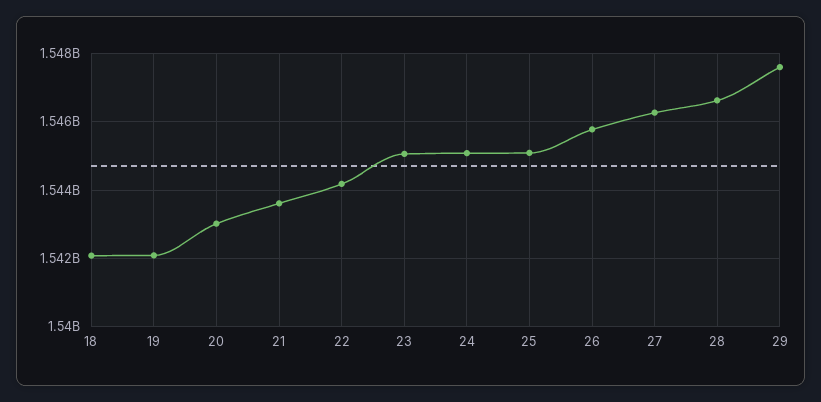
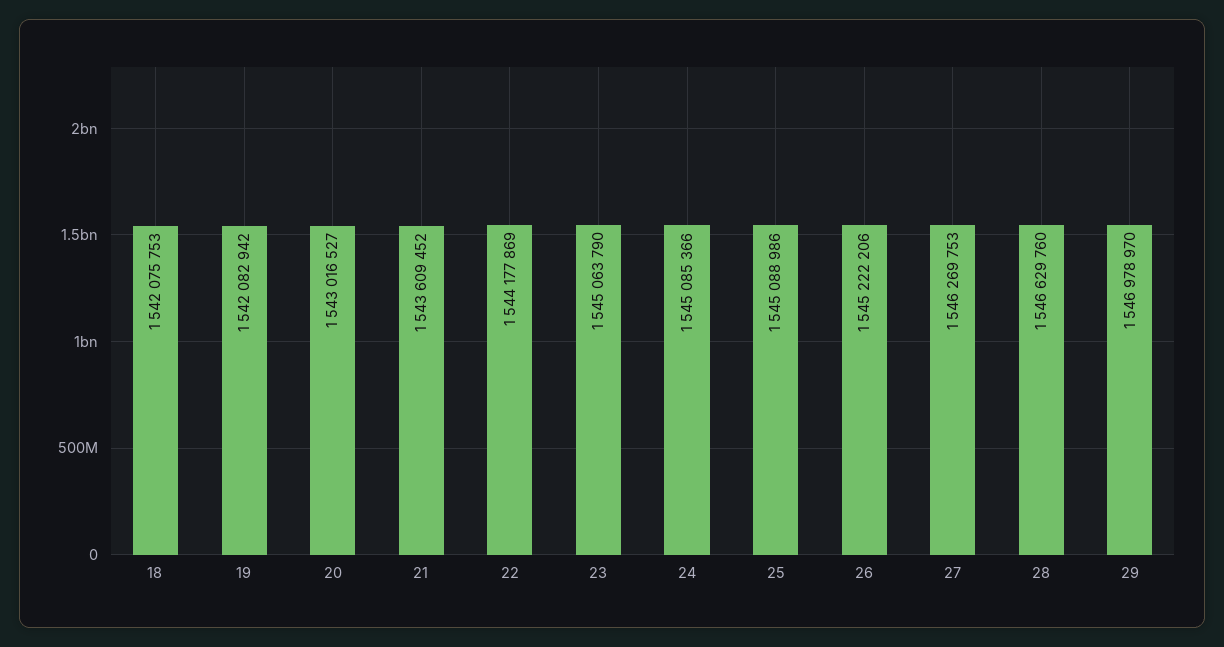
26: 1545800000 -> 1545222206
29: 1547600000 -> 1546978970

